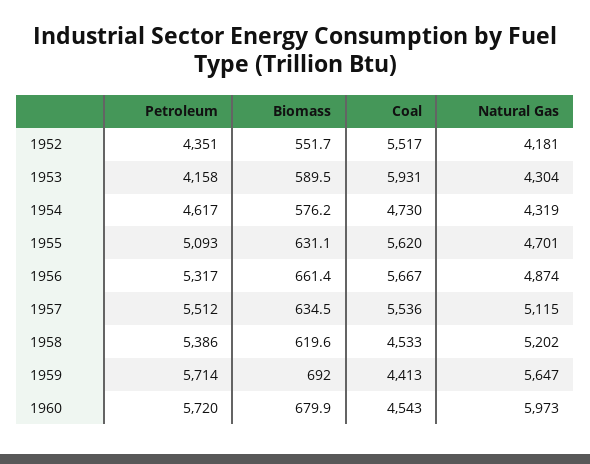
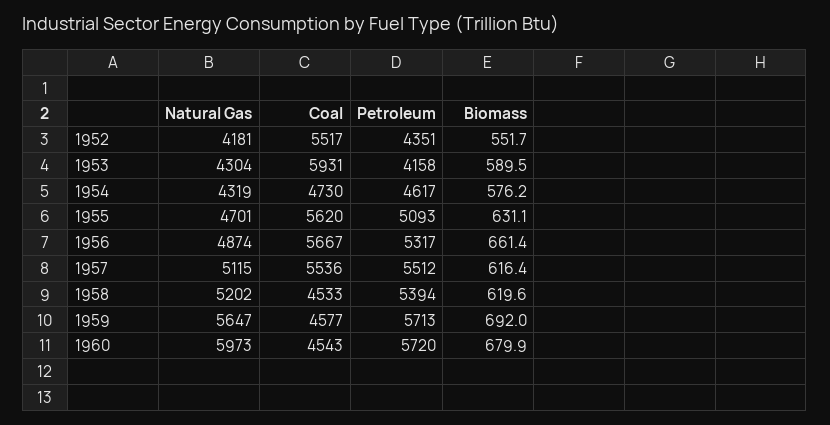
Biomass, 1957: 634.5 -> 616.4
Petroleum, 1958: 5386 -> 5394
Petroleum, 1959: 5714 -> 5713
Coal, 1959: 4413 -> 4577

